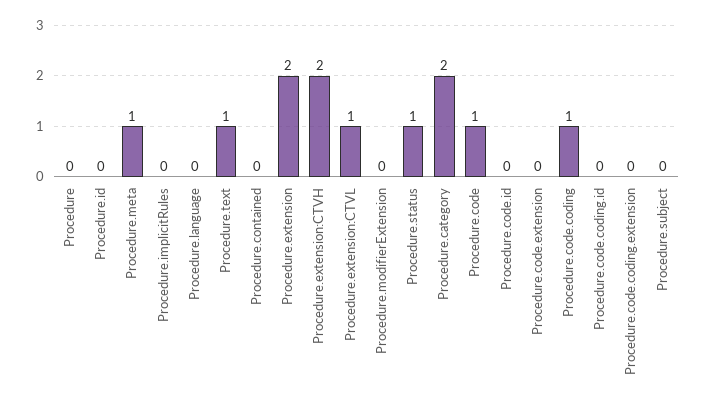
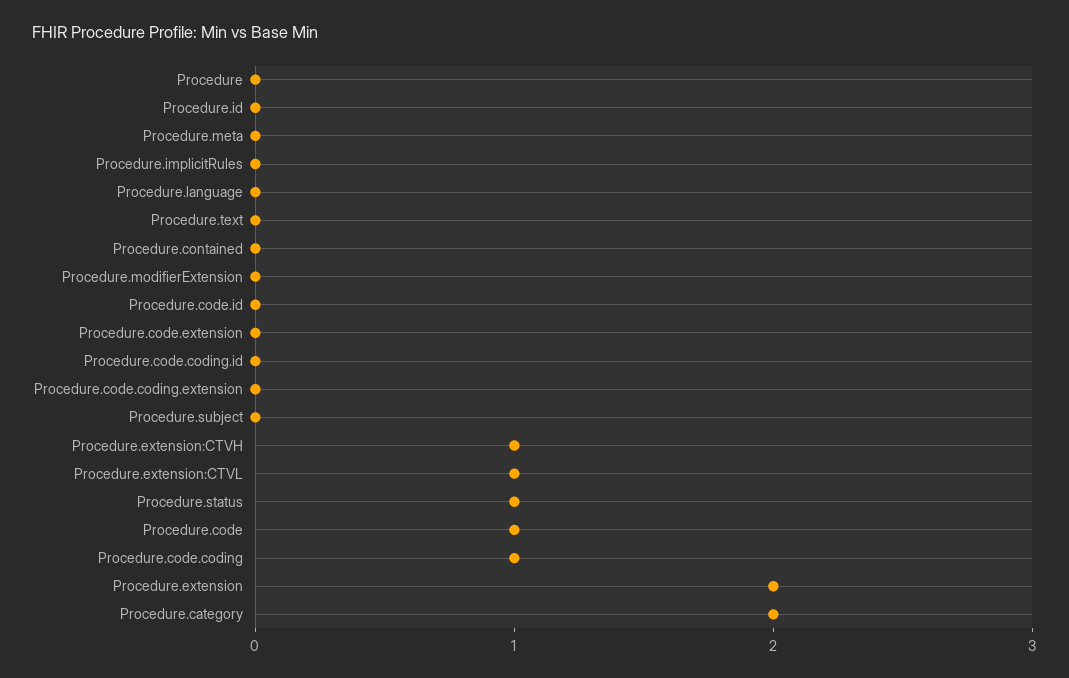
Procedure.meta: 1 -> 0
Procedure.text: 1 -> 0
Procedure.extension:CTVH: 2 -> 1

